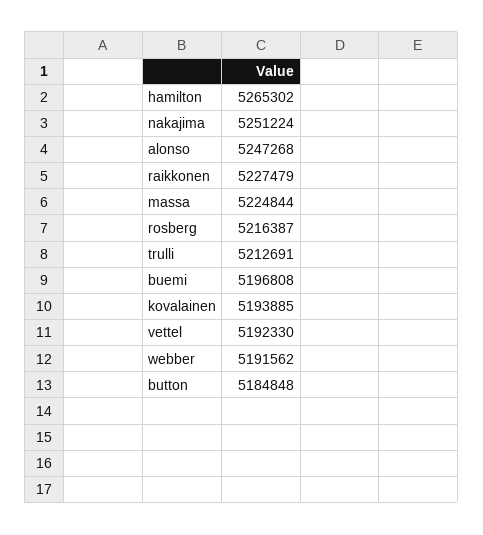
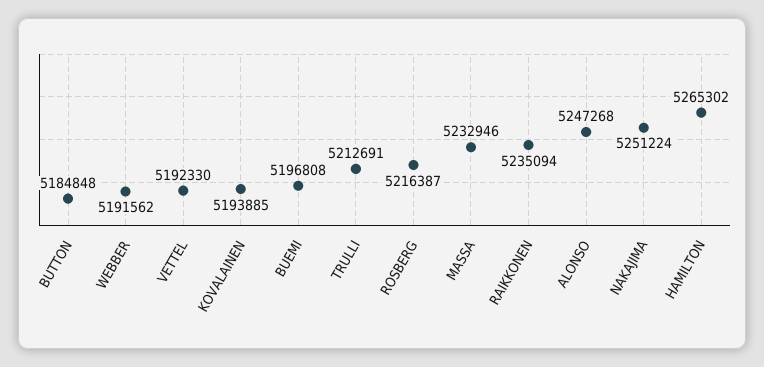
raikkonen: 5227479 -> 5235094
massa: 5224844 -> 5232946

